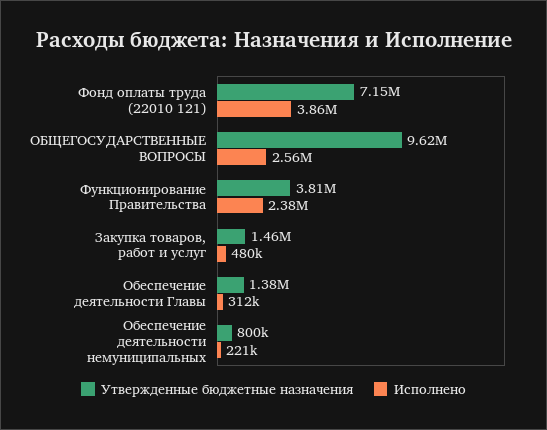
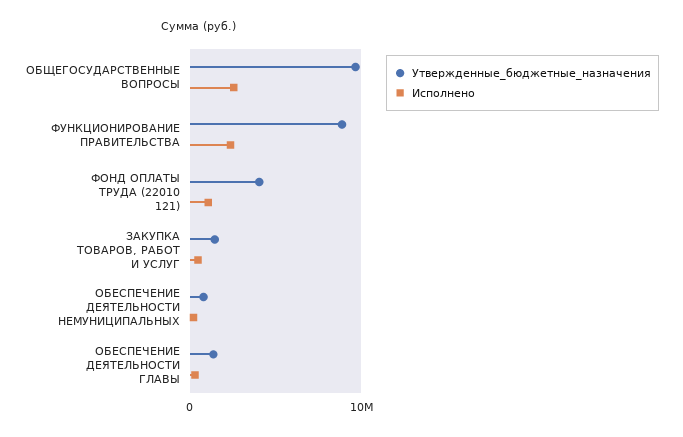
Утвержденные бюджетные назначения, Фонд оплаты труда (22010 121): 7150000 -> 4000000
Исполнено, Фонд оплаты труда (22010 121): 3860000 -> 1000000
Утвержденные бюджетные назначения, Функционирование Правительства: 3810000 -> 9000000

